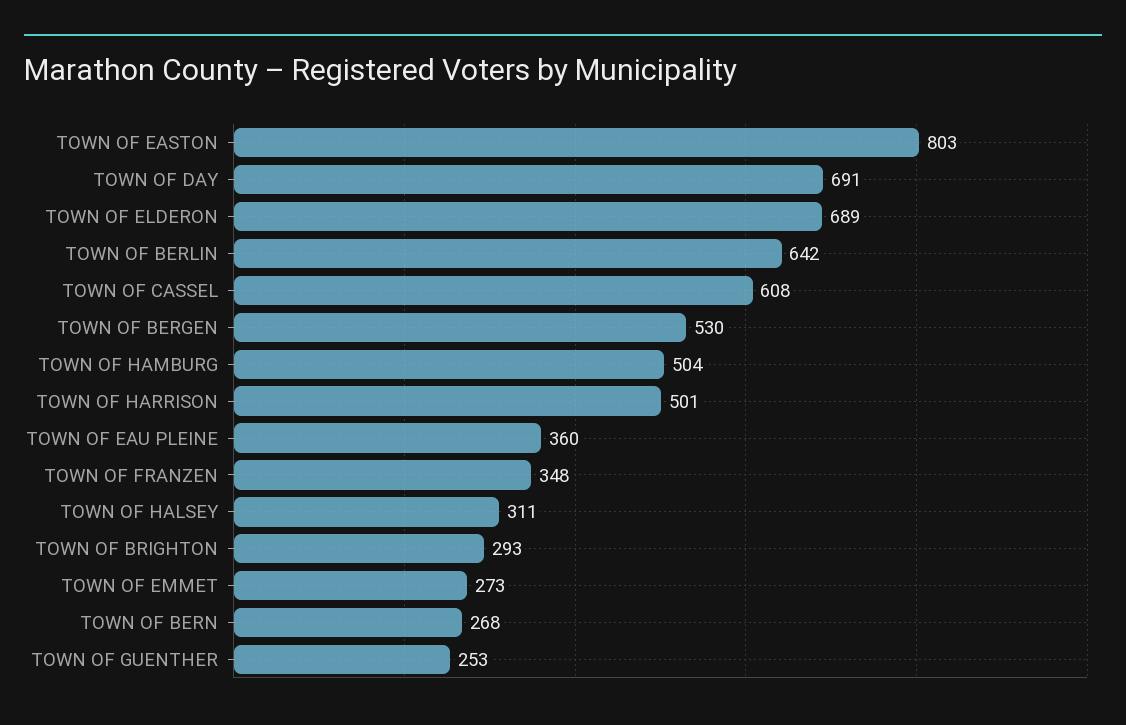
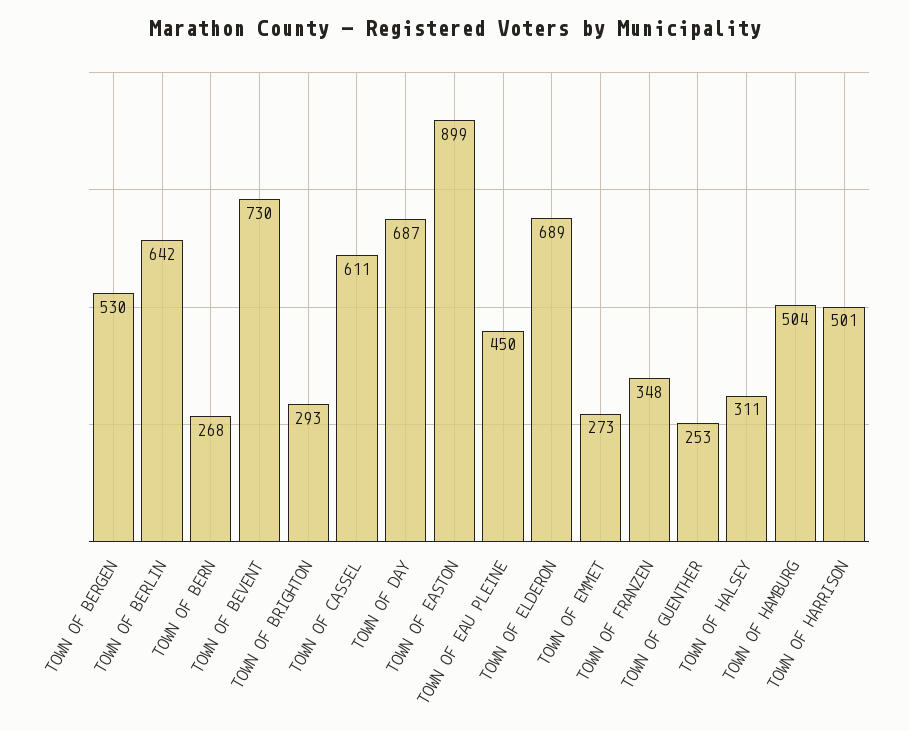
TOWN OF EASTON: 803 -> 899
TOWN OF DAY: 691 -> 687
TOWN OF CASSEL: 608 -> 611
TOWN OF EAU PLEINE: 360 -> 450
TOWN OF BEVENT: none -> 730

